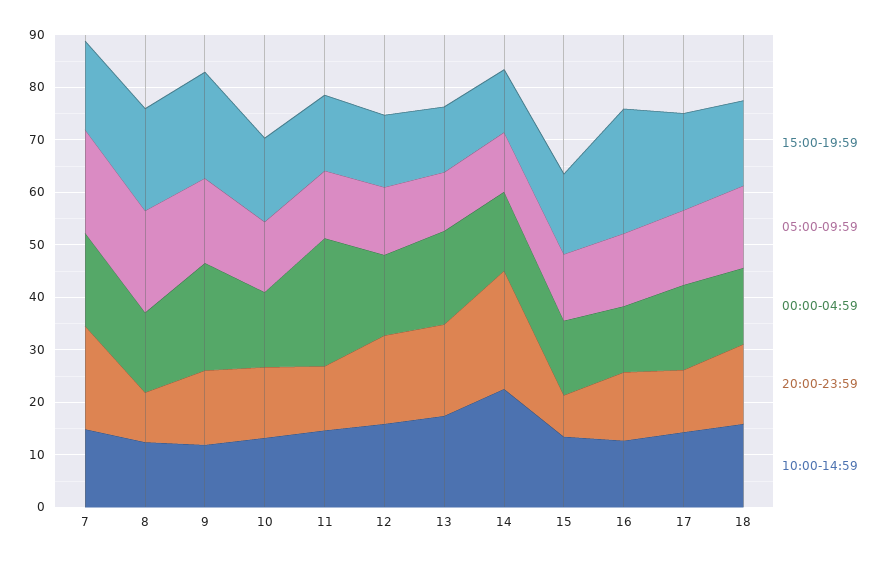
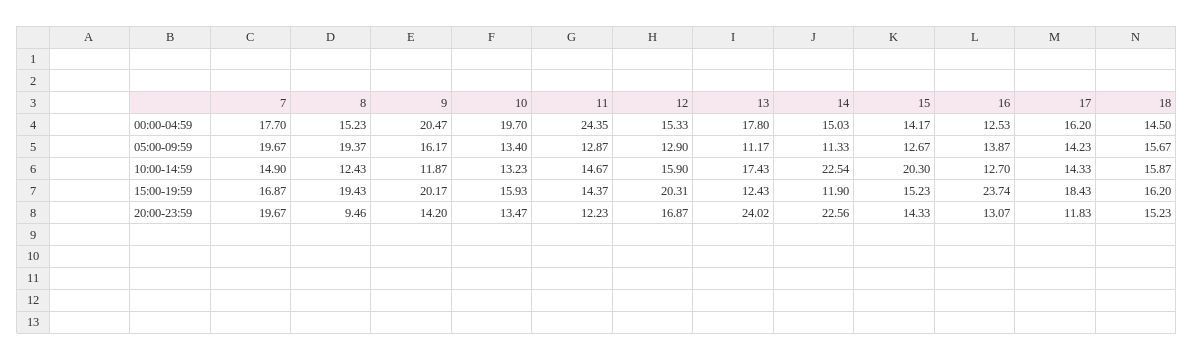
00:00-04:59, 10: 14 -> 19.7
15:00-19:59, 12: 14 -> 20.31
20:00-23:59, 13: 18 -> 24.02
20:00-23:59, 15: 8 -> 14.33
10:00-14:59, 15: 14 -> 20.3

